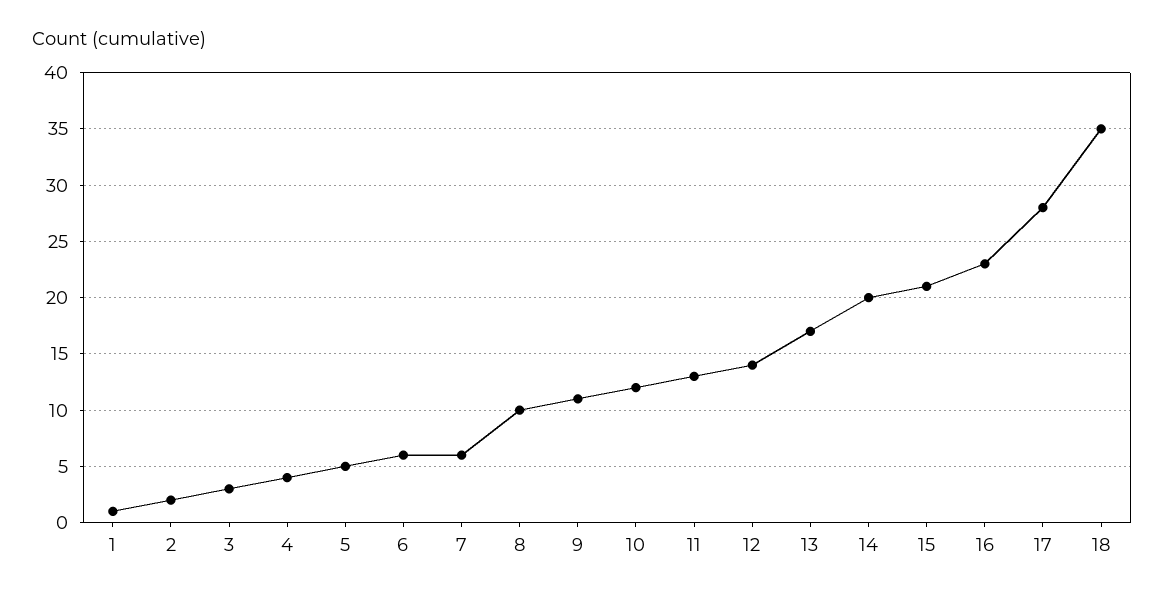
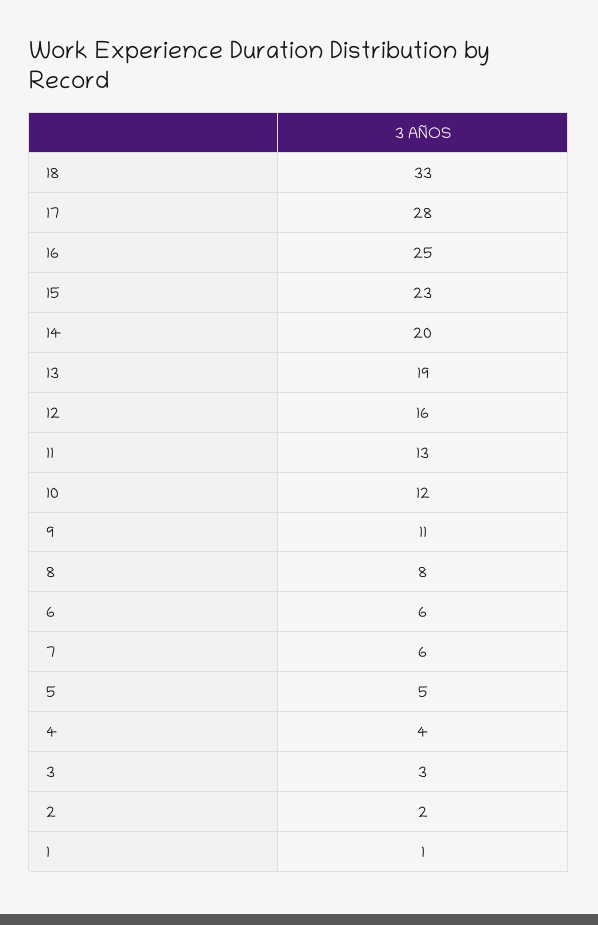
8: 10 -> 8
12: 14 -> 16
13: 17 -> 19
15: 21 -> 23
16: 23 -> 25
18: 35 -> 33

